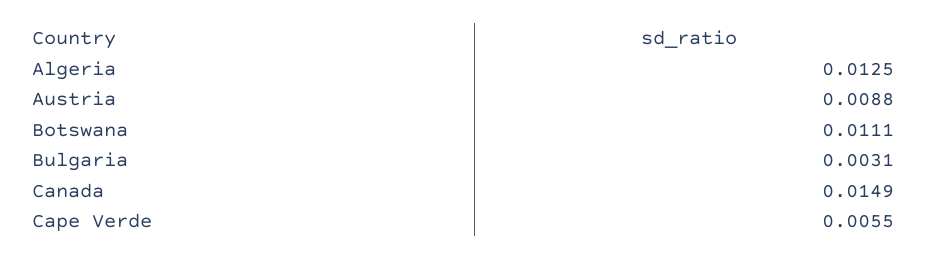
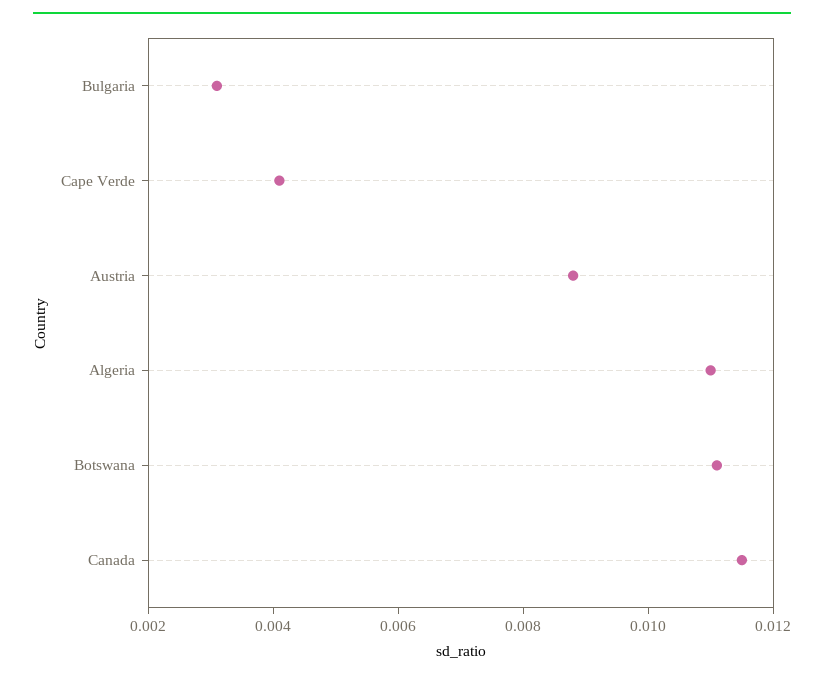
Algeria: 0.0125 -> 0.011
Canada: 0.0149 -> 0.0115
Cape Verde: 0.0055 -> 0.004

